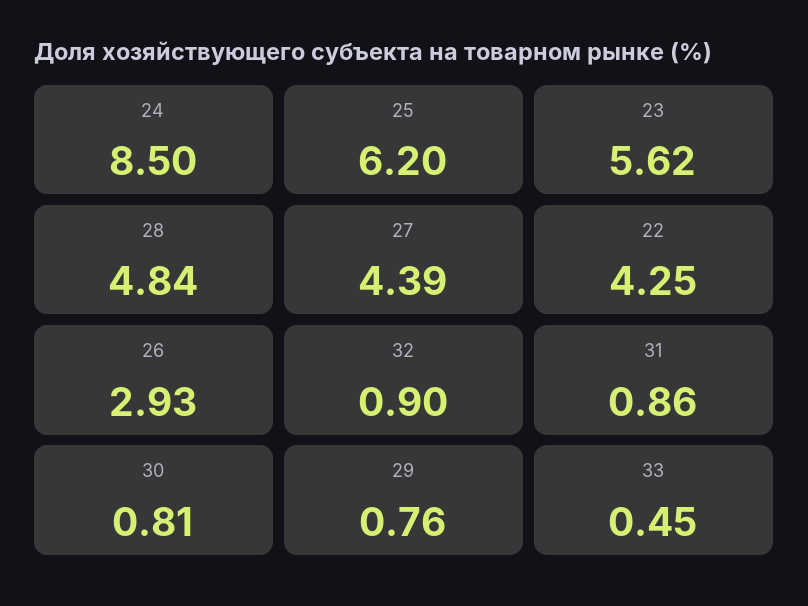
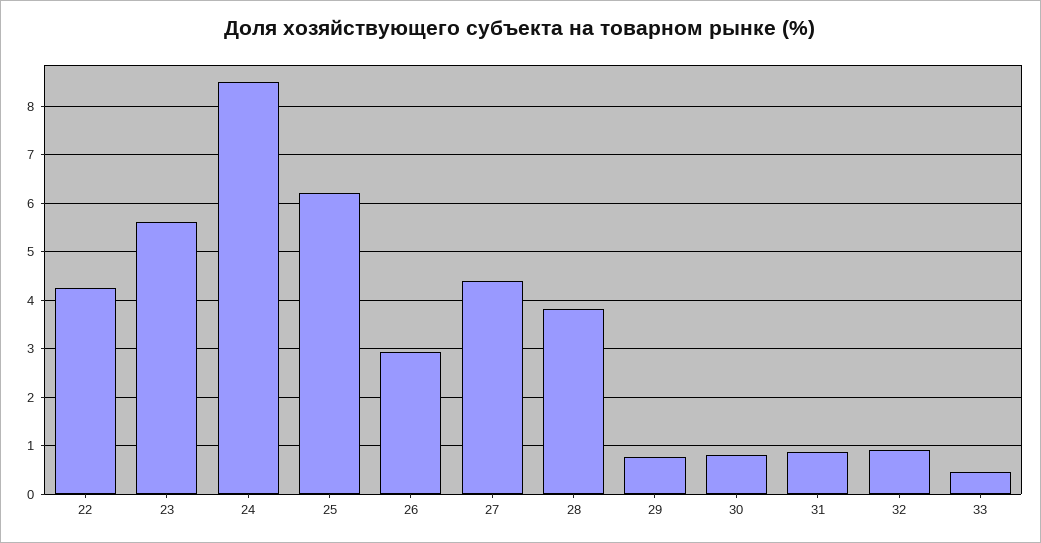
28: 4.84 -> 3.8

